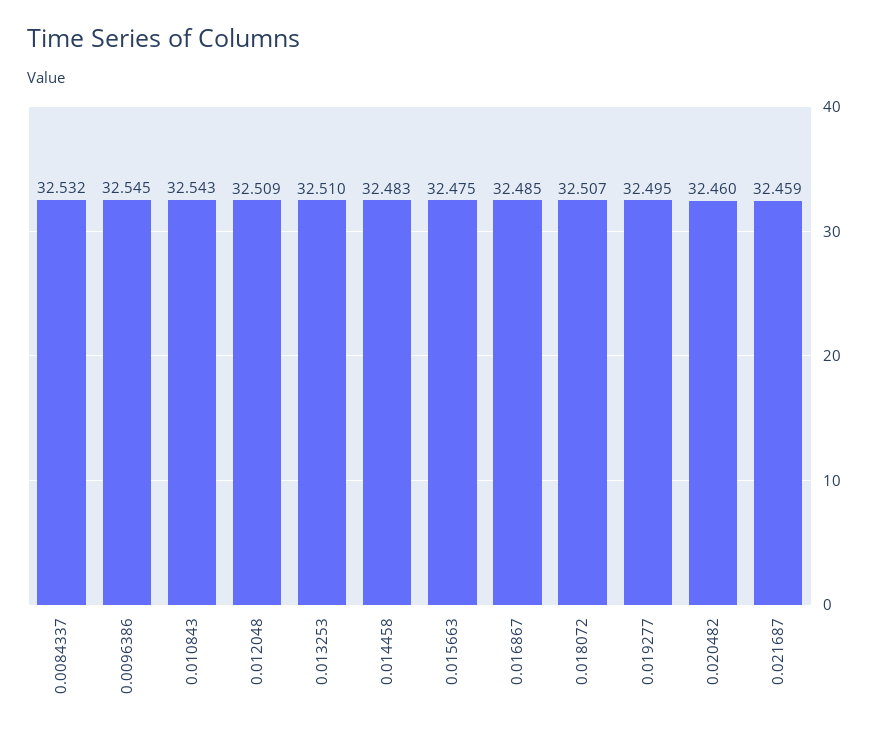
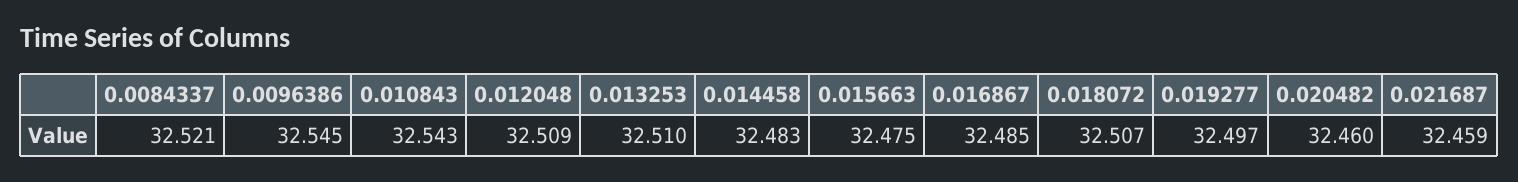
0.0084337: 32.532 -> 32.521
0.019277: 32.495 -> 32.497

